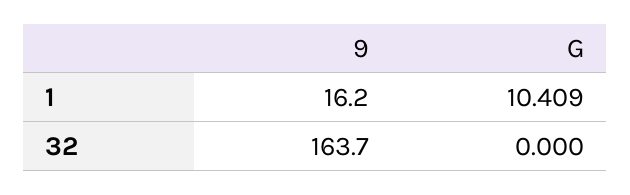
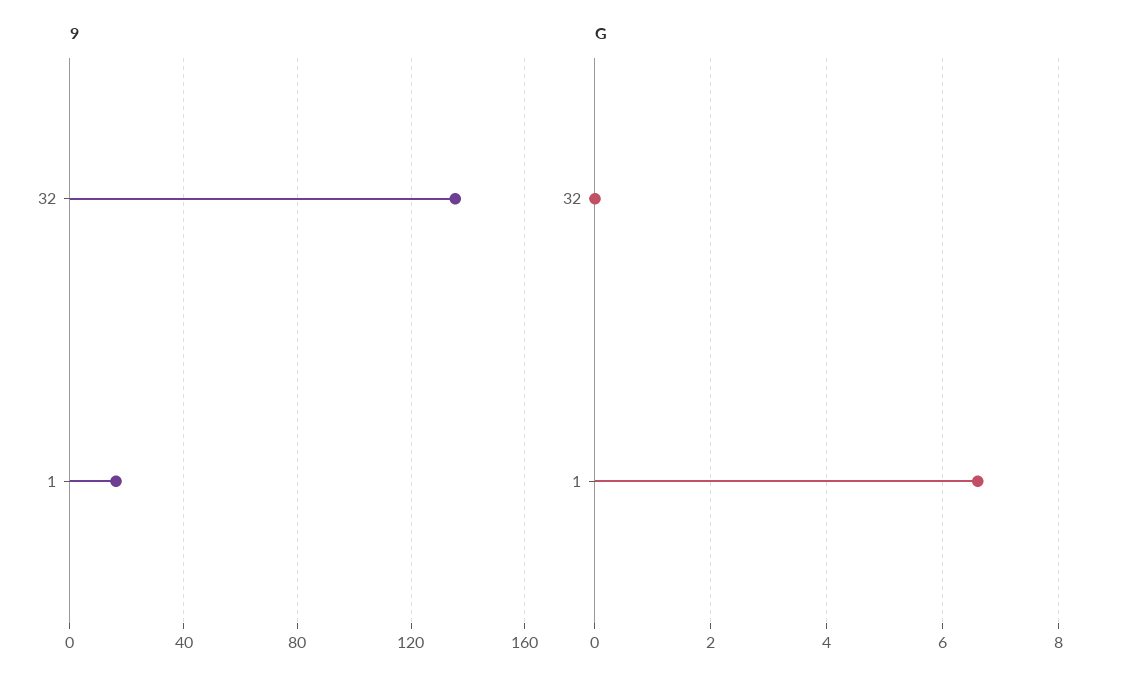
G, 1: 10.409 -> 6.6
9, 32: 163.7 -> 135

